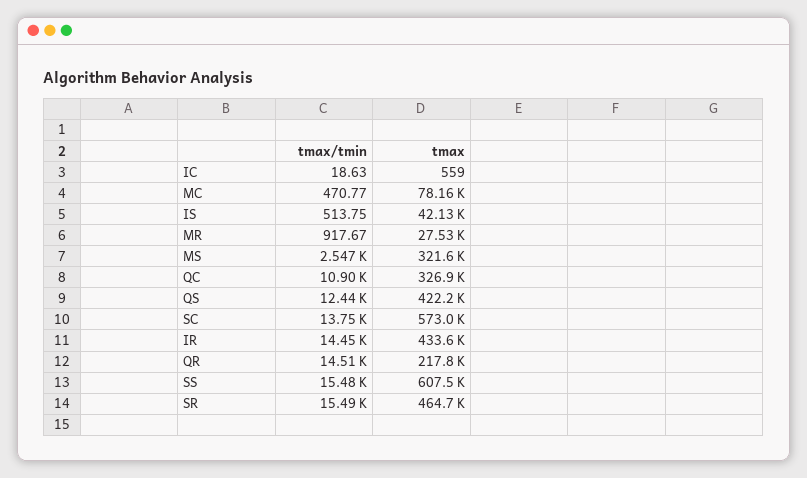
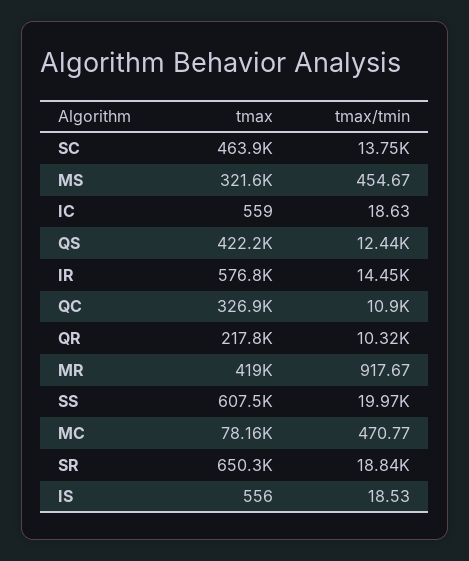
tmax/tmin, IS: 513.75 -> 18.53
tmax, IS: 42130 -> 556
tmax, MR: 27530 -> 419000
tmax/tmin, MS: 2547 -> 454.67
tmax, SC: 573000 -> 463900
tmax, IR: 433600 -> 576800
tmax/tmin, QR: 14510 -> 10320
tmax/tmin, SS: 15480 -> 19970
tmax/tmin, SR: 15490 -> 18840
tmax, SR: 464700 -> 650300

